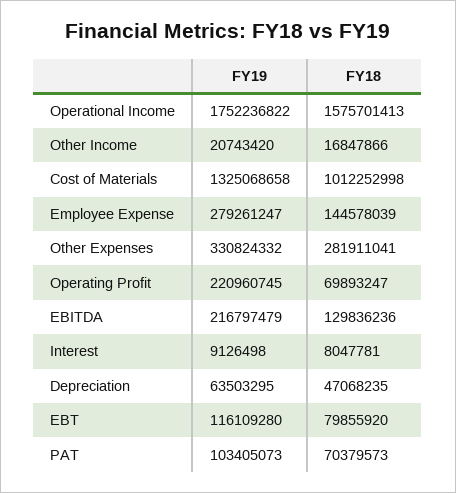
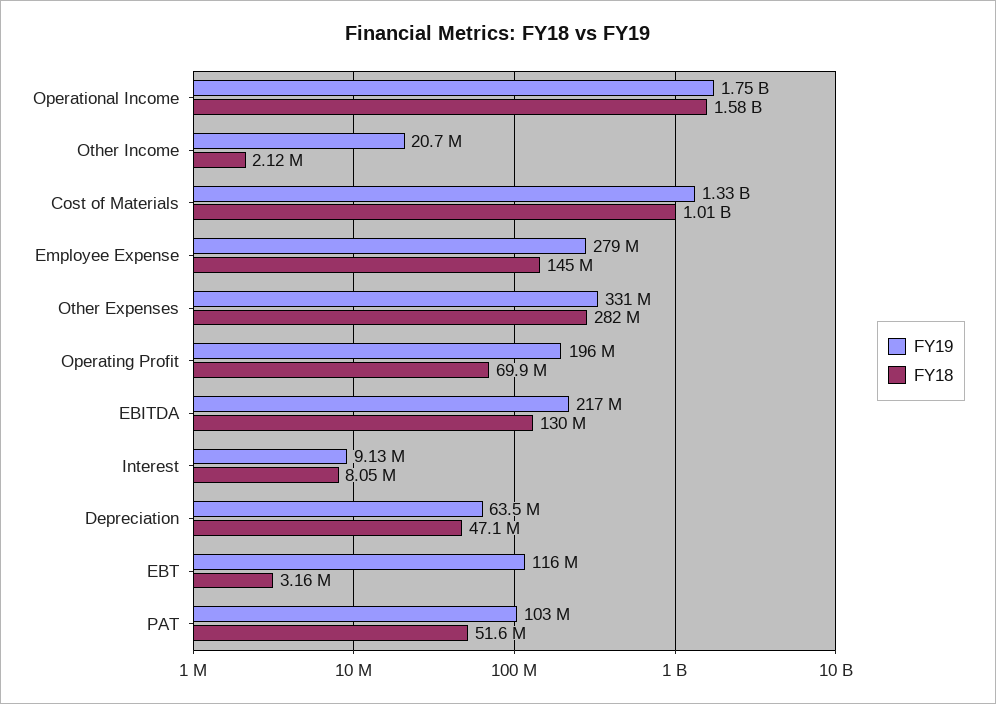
FY18, Other Income: 16847866 -> 2120000
FY19, Operating Profit: 220960745 -> 196000000
FY18, EBT: 79855920 -> 3160000
FY18, PAT: 70379573 -> 51600000

